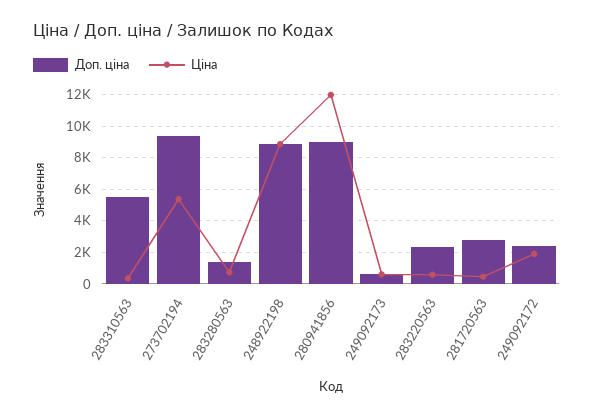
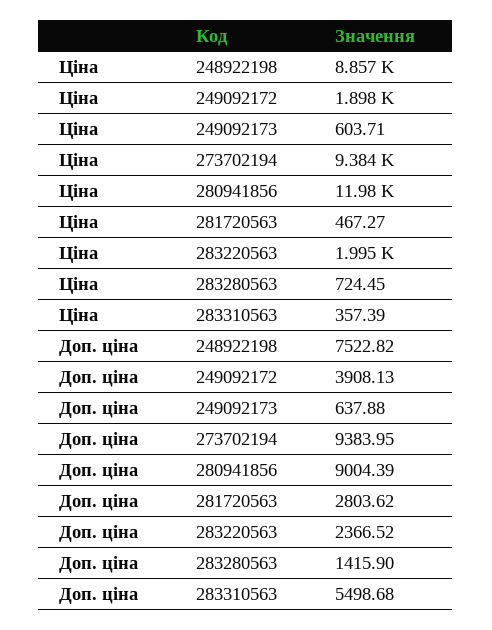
Ціна, 273702194: 5500 -> 9384
Доп. ціна, 248922198: 9000 -> 7522.82
Ціна, 283220563: 500 -> 1995
Доп. ціна, 249092172: 2500 -> 3908.13

